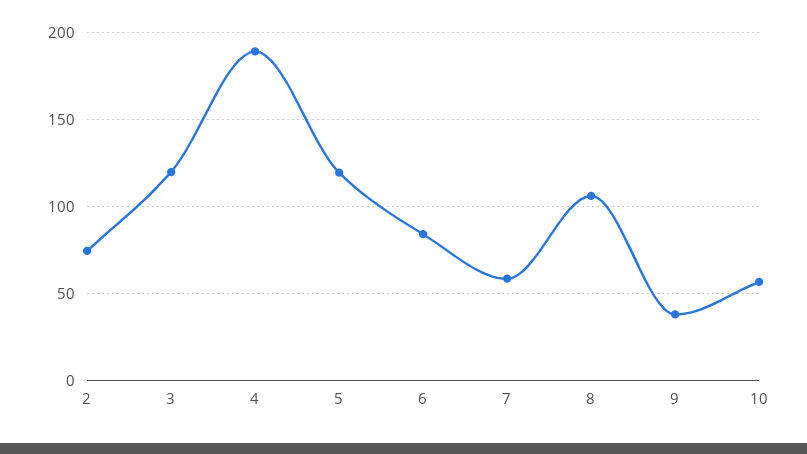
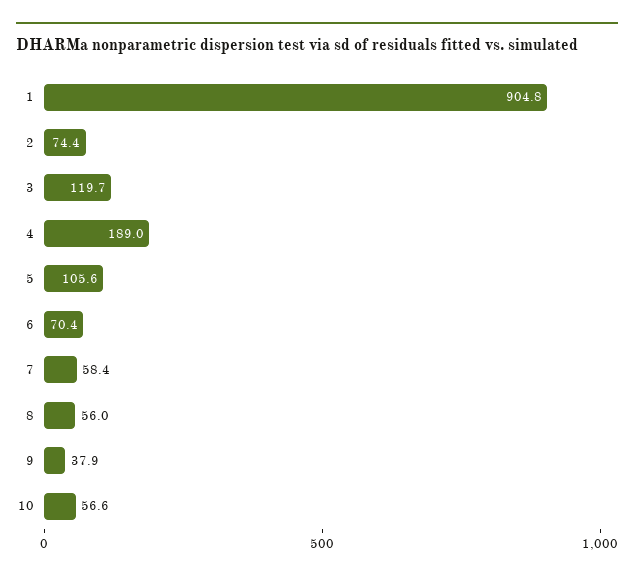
5: 120 -> 105.6
6: 85 -> 70.4
8: 105 -> 56
1: none -> 904.8

